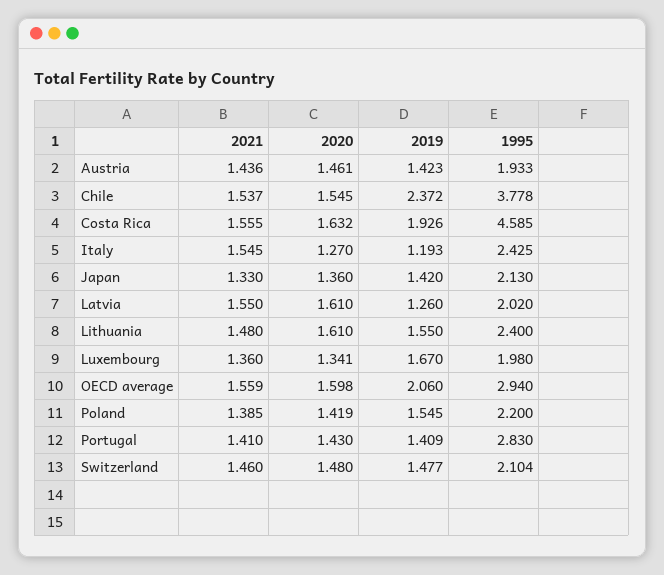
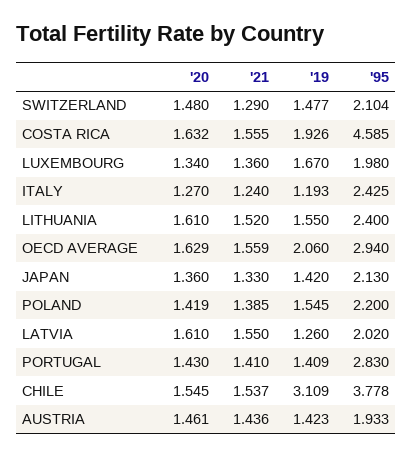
2019, Chile: 2.372 -> 3.109
2021, Italy: 1.545 -> 1.24
2021, Lithuania: 1.48 -> 1.52
2020, Luxembourg: 1.341 -> 1.34
2020, OECD average: 1.598 -> 1.629
2021, Switzerland: 1.46 -> 1.29

